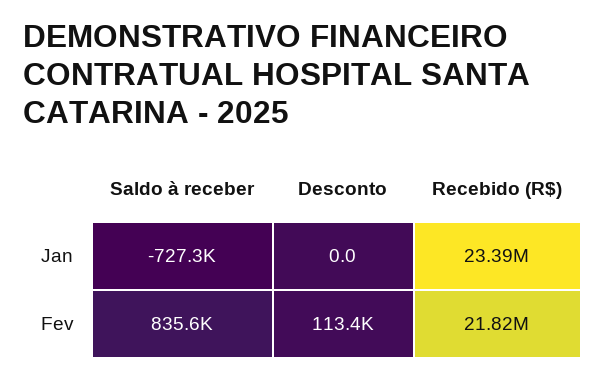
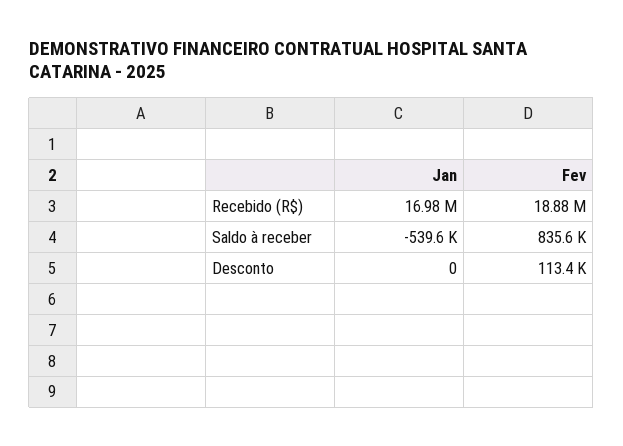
Saldo à receber, Jan: -727300 -> -539600
Recebido (R$), Jan: 23390000 -> 16980000
Recebido (R$), Fev: 21820000 -> 18880000

